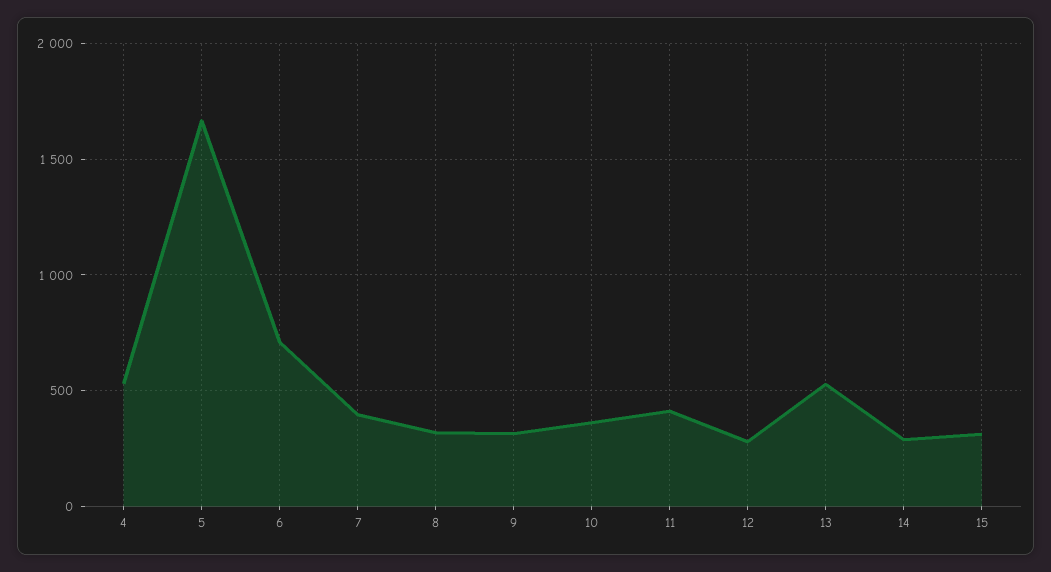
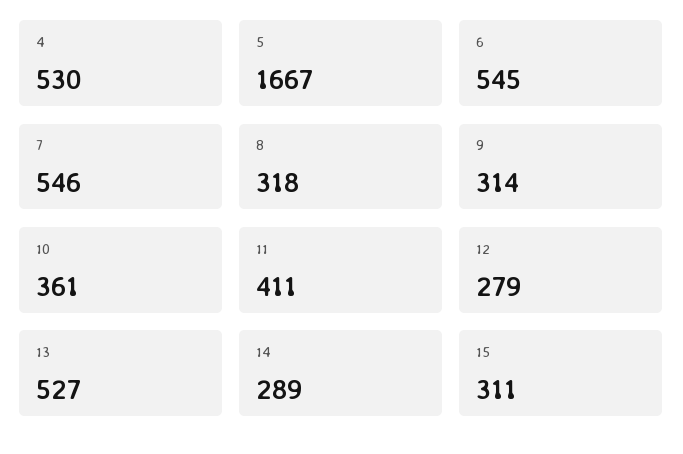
6: 700 -> 545
7: 400 -> 546

